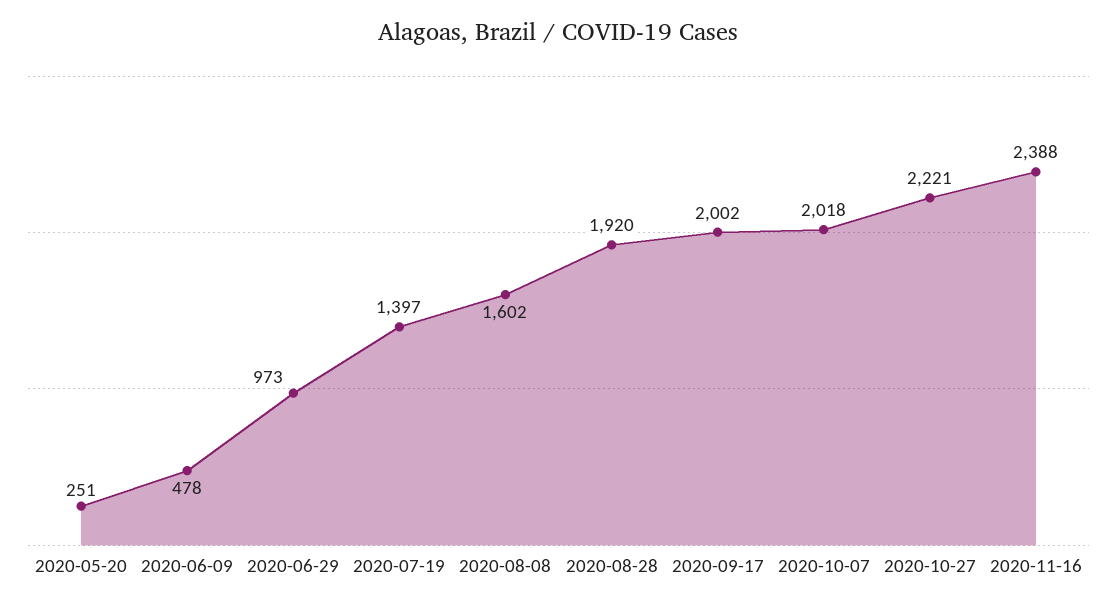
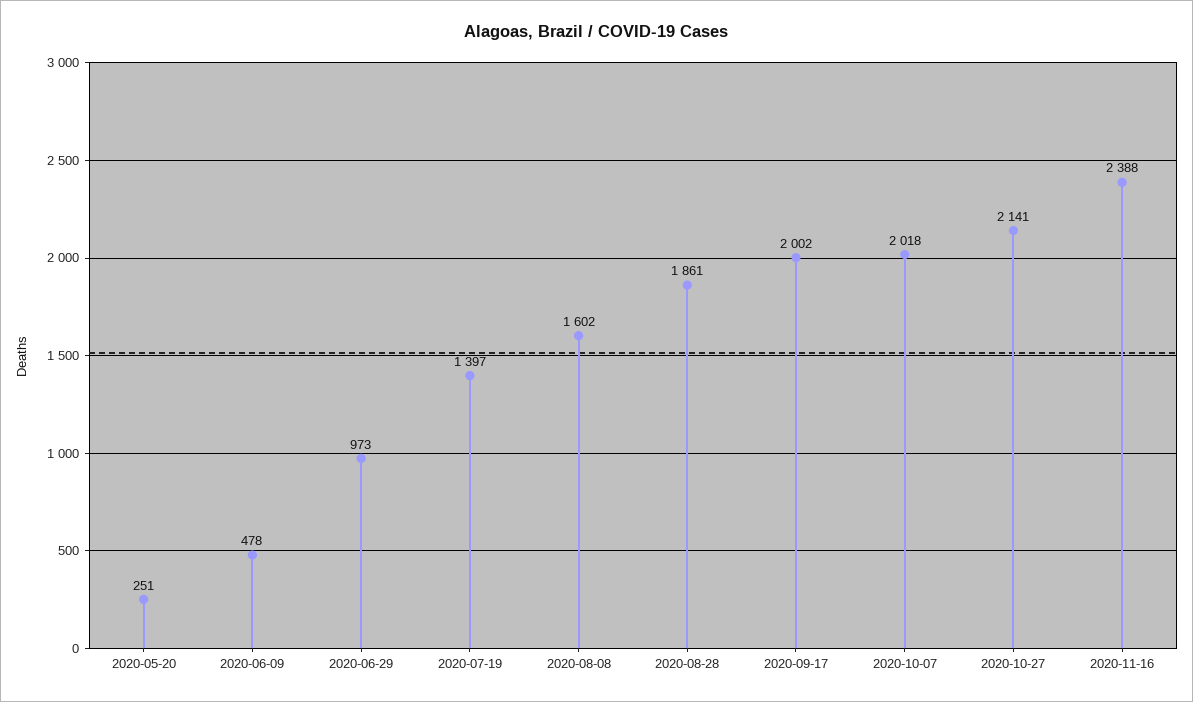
2020-08-28: 1920 -> 1861
2020-10-27: 2221 -> 2141

